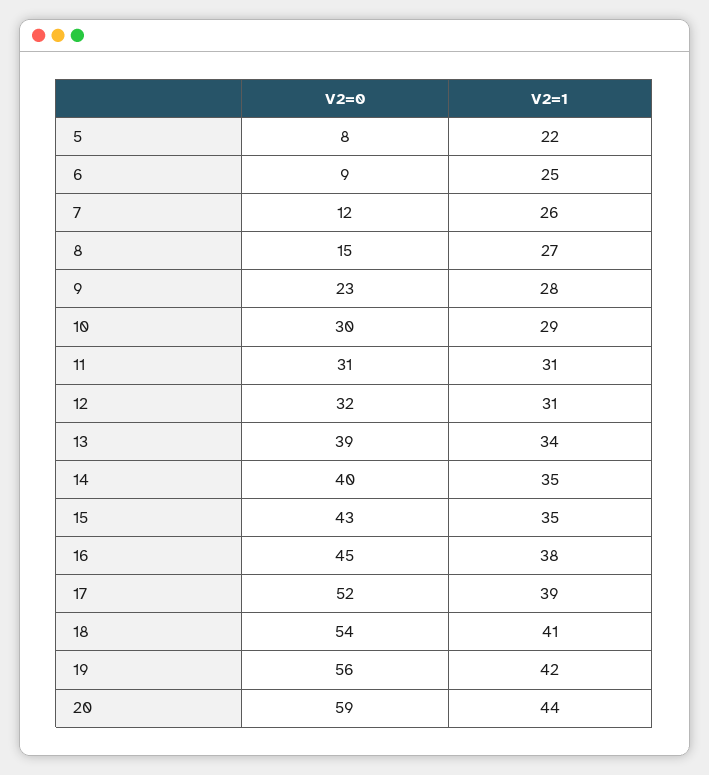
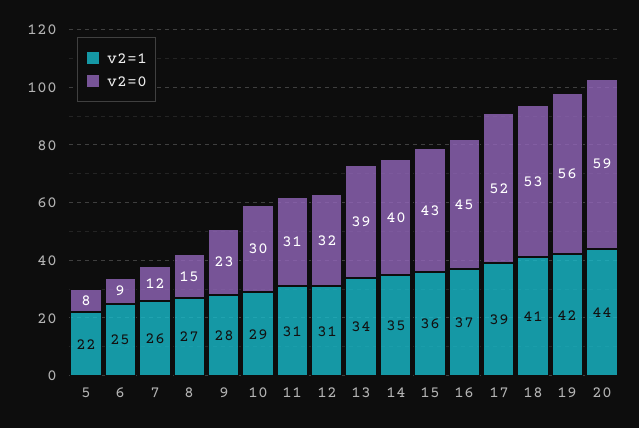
V2=1, 15: 35 -> 36
V2=1, 16: 38 -> 37
V2=0, 18: 54 -> 53

